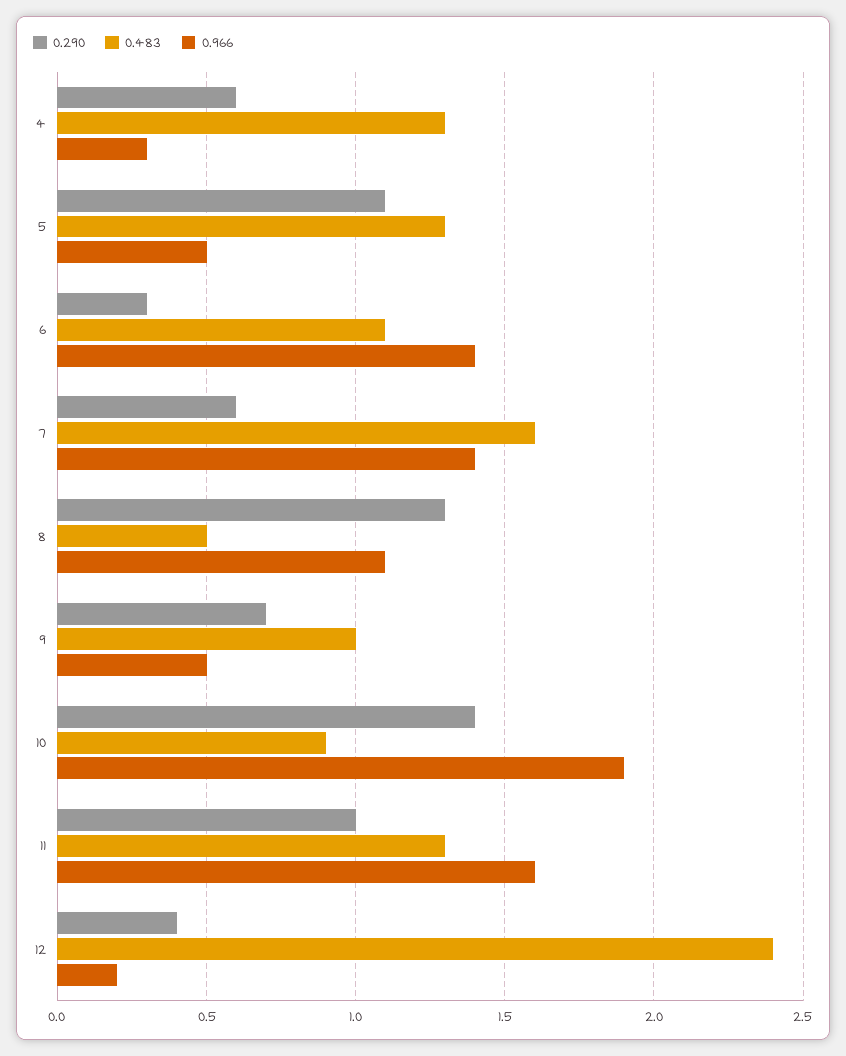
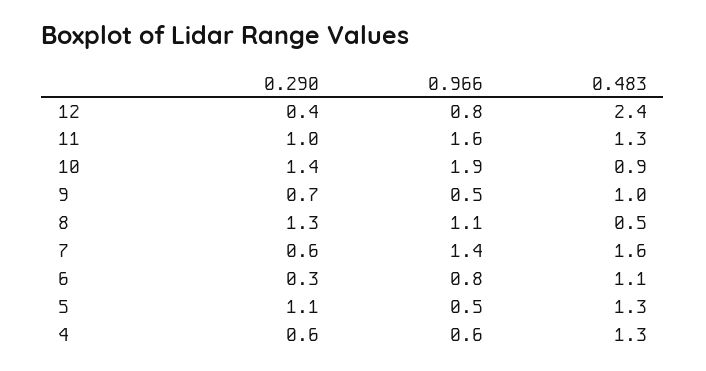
0.966, 4: 0.3 -> 0.6
0.966, 6: 1.4 -> 0.8
0.966, 12: 0.2 -> 0.8

